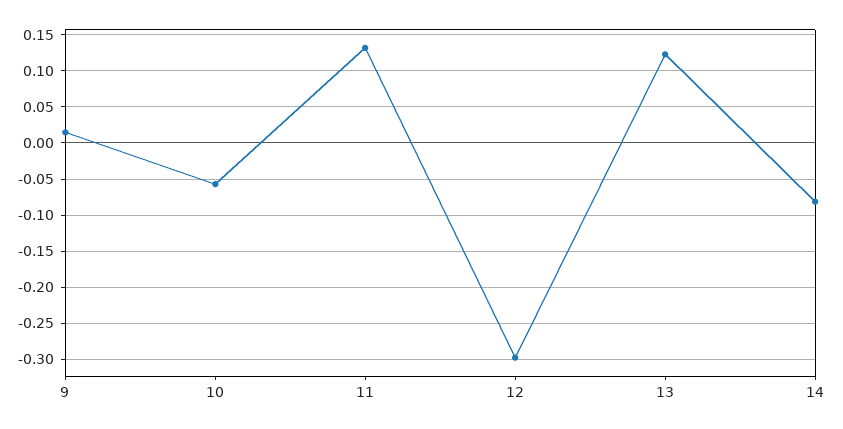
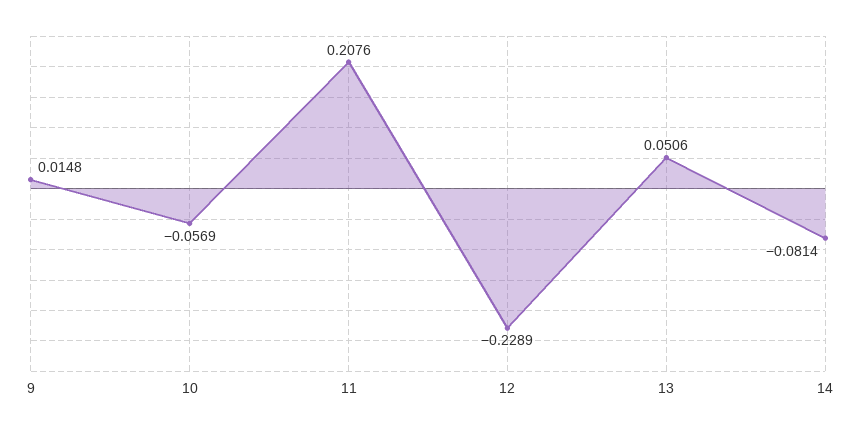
11: 0.13 -> 0.2076
12: -0.3 -> -0.2289
13: 0.12 -> 0.0506

